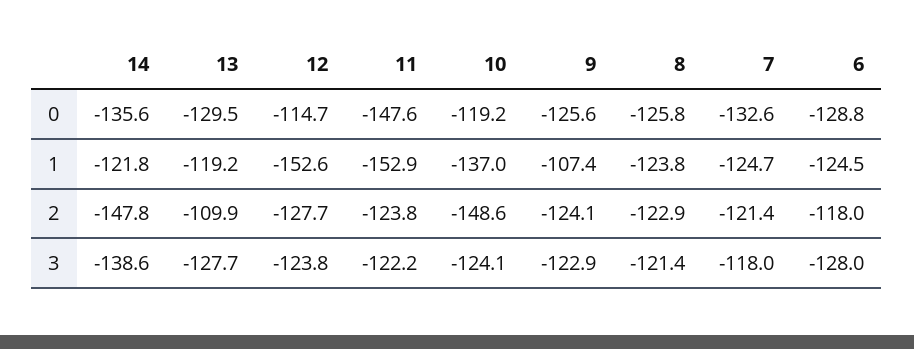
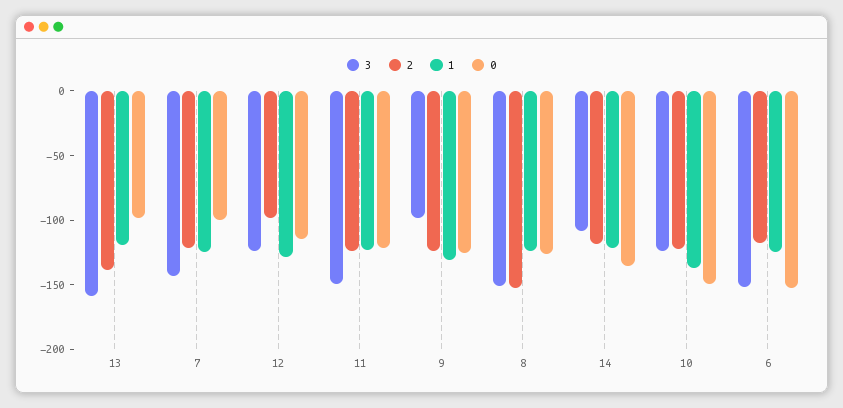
0, 13: -129.5 -> -100
0, 11: -147.6 -> -120
0, 10: -119.2 -> -150
0, 7: -132.6 -> -100
0, 6: -128.8 -> -150
1, 12: -152.6 -> -130
1, 11: -152.9 -> -120
1, 9: -107.4 -> -130
2, 14: -147.8 -> -120
2, 13: -109.9 -> -140
2, 12: -127.7 -> -100
2, 10: -148.6 -> -120
2, 8: -122.9 -> -150
3, 14: -138.6 -> -110
3, 13: -127.7 -> -160
3, 11: -122.2 -> -150
3, 9: -122.9 -> -100
3, 8: -121.4 -> -150
3, 7: -118 -> -140
3, 6: -128 -> -150

